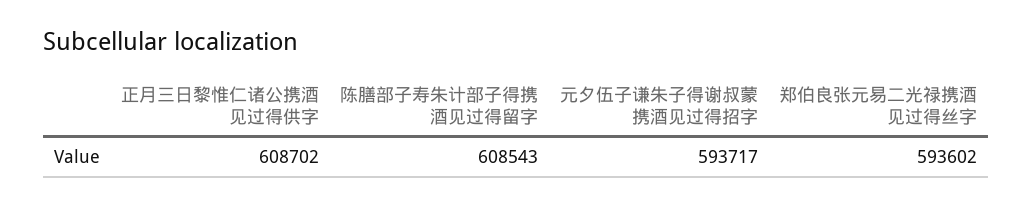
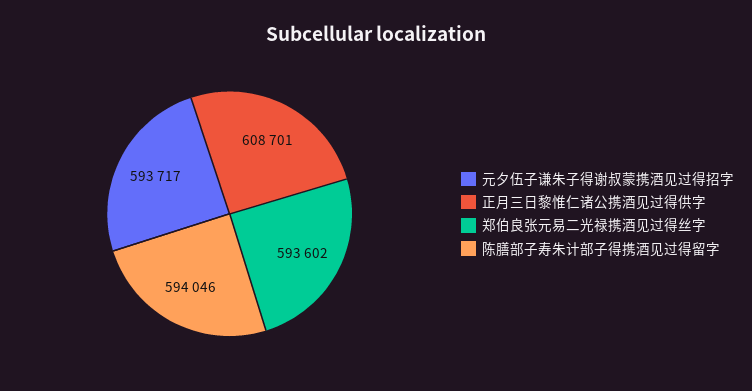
正月三日黎惟仁诸公携酒见过得供字: 608702 -> 608701
陈膳部子寿朱计部子得携酒见过得留字: 608543 -> 594046

